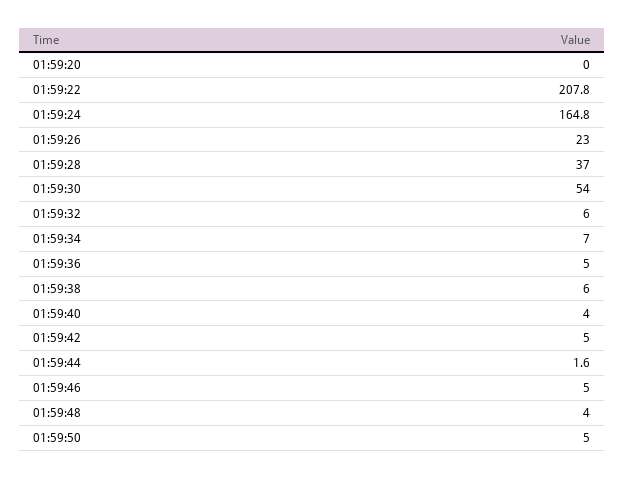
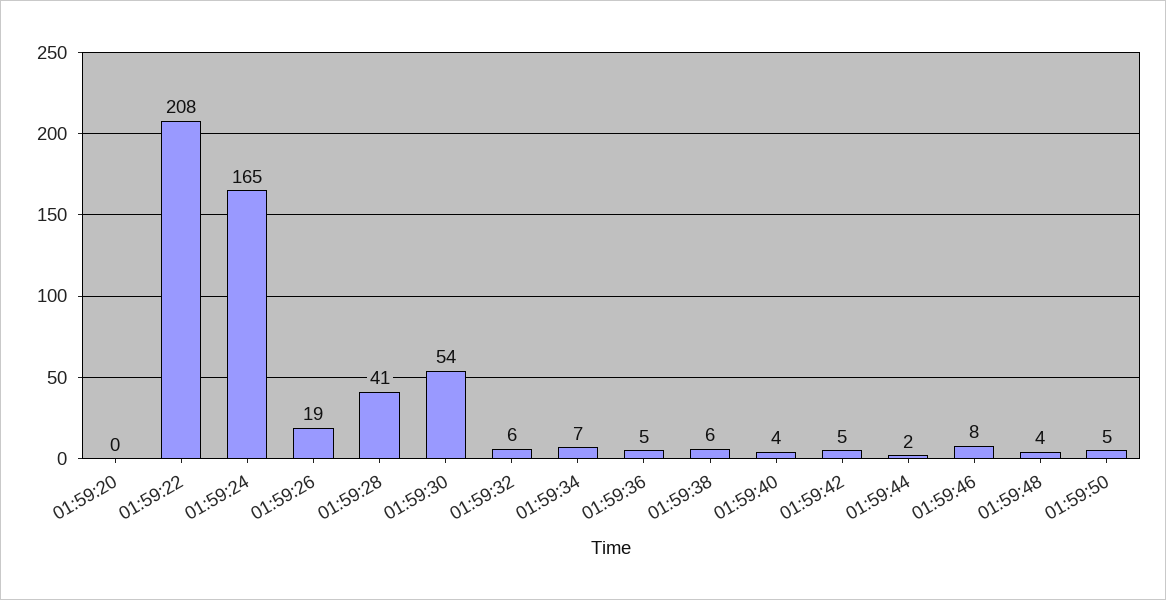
01:59:26: 23 -> 19
01:59:28: 37 -> 41
01:59:46: 5 -> 8

